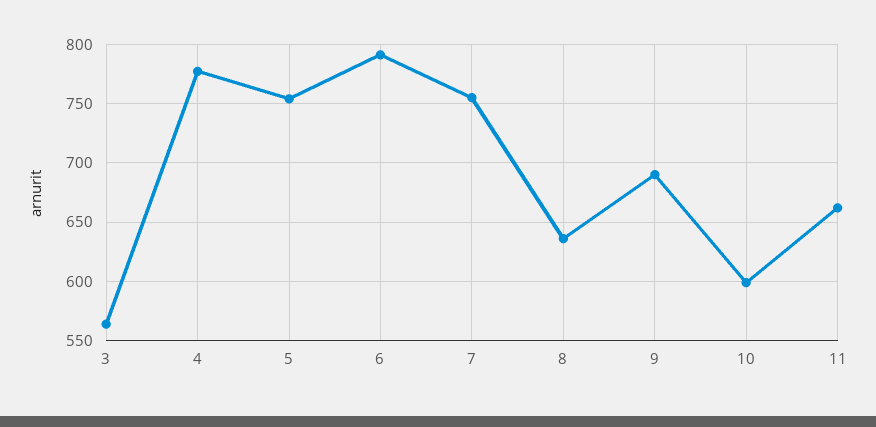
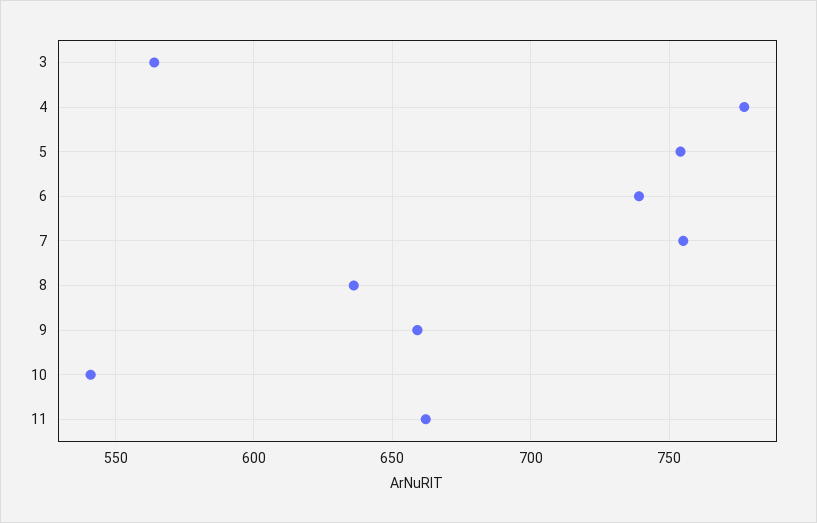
6: 790 -> 740
9: 690 -> 660
10: 600 -> 540

